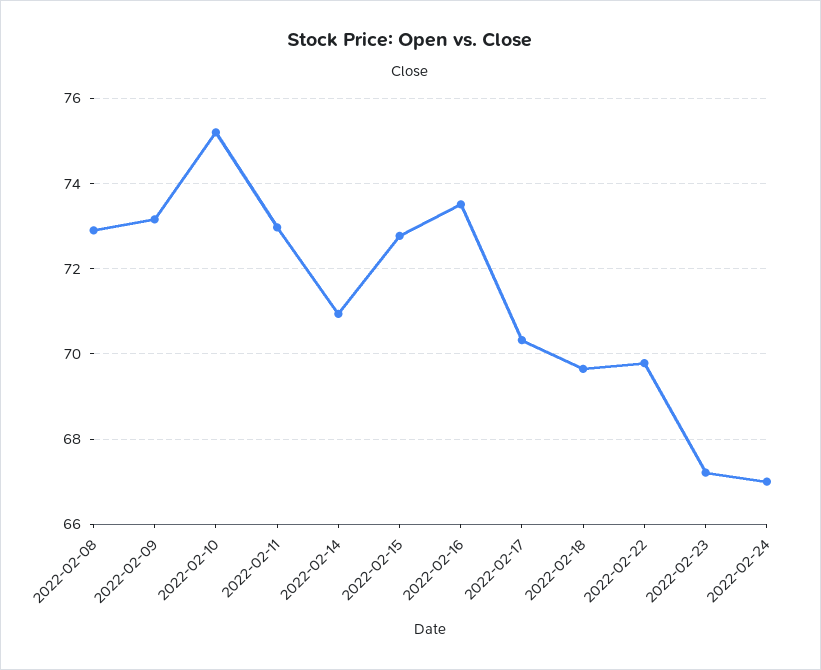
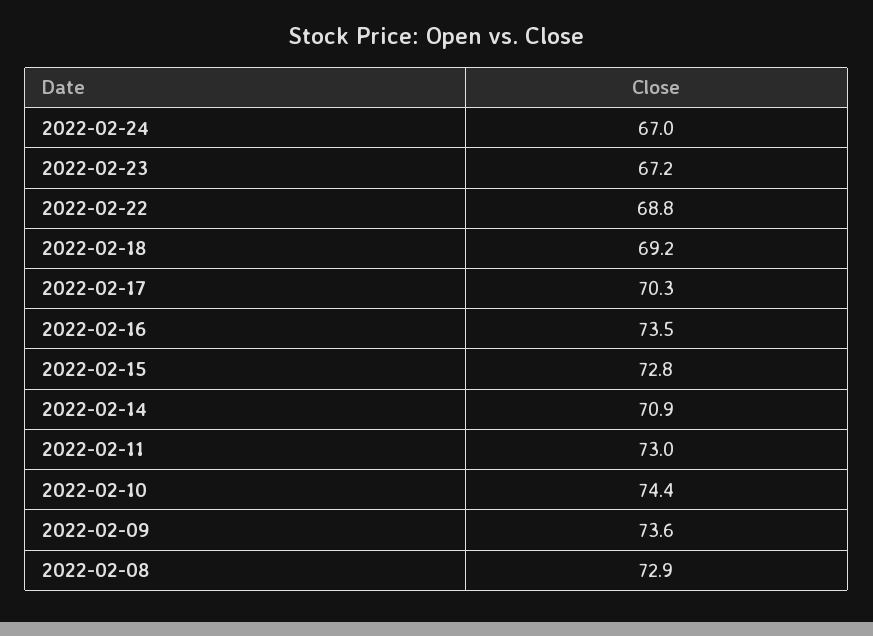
2022-02-09: 73.2 -> 73.6
2022-02-10: 75.2 -> 74.4
2022-02-18: 69.6 -> 69.2
2022-02-22: 69.8 -> 68.8

